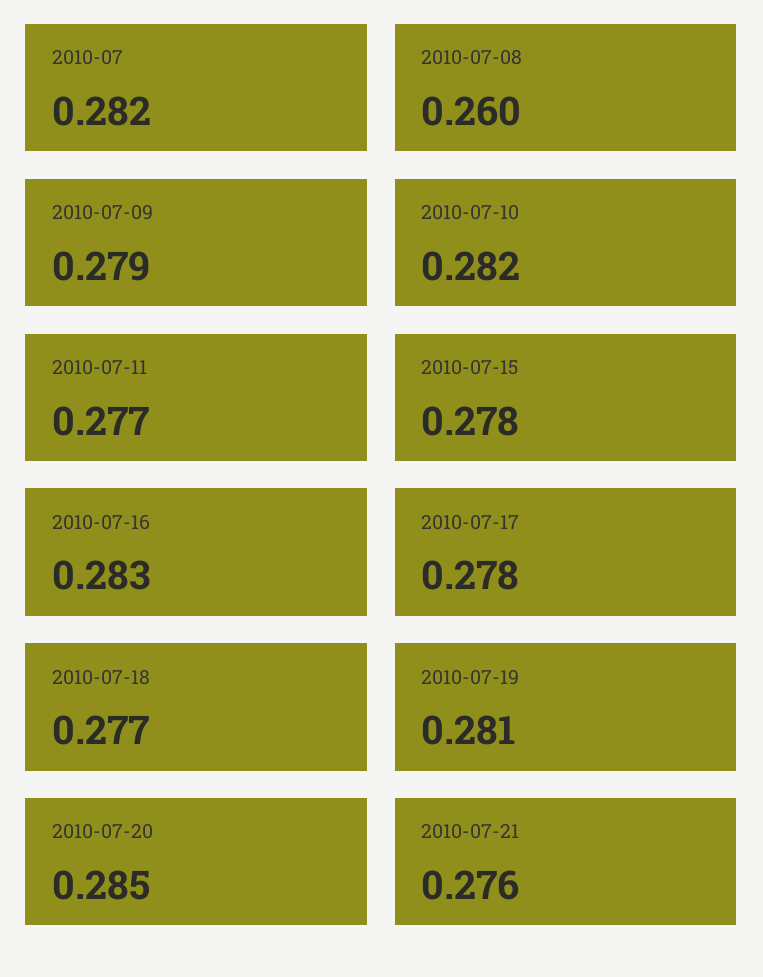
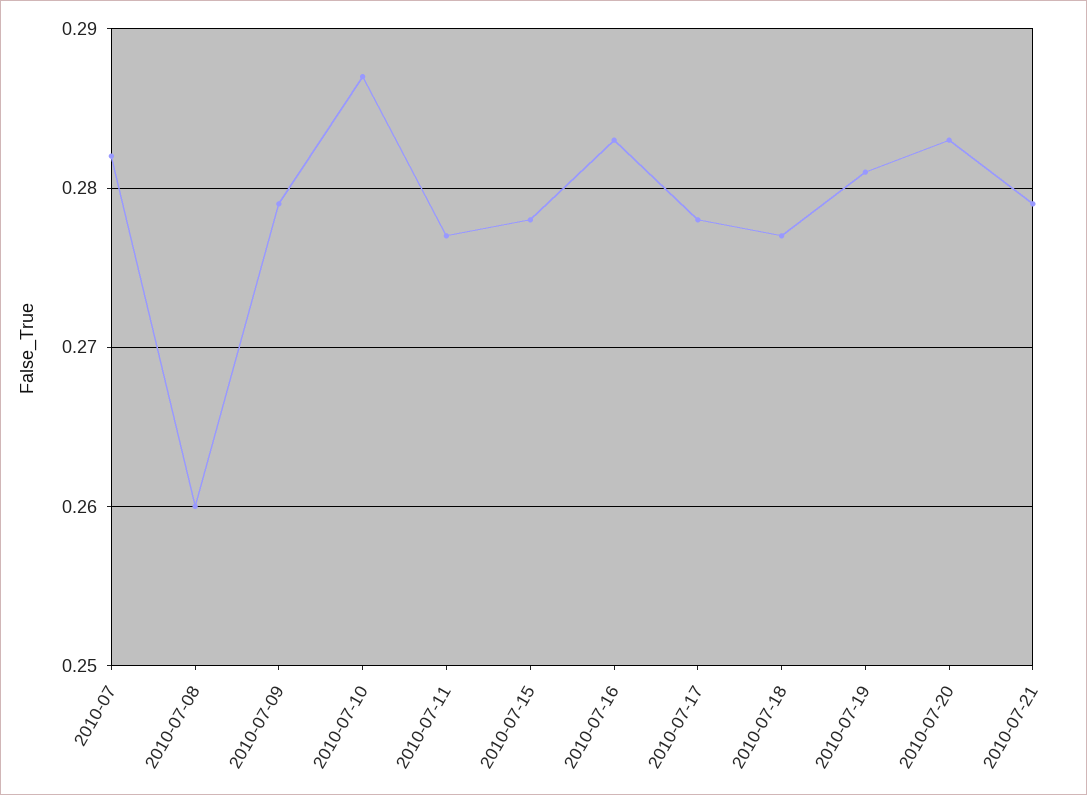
2010-07-10: 0.282 -> 0.287
2010-07-20: 0.285 -> 0.283
2010-07-21: 0.276 -> 0.279

